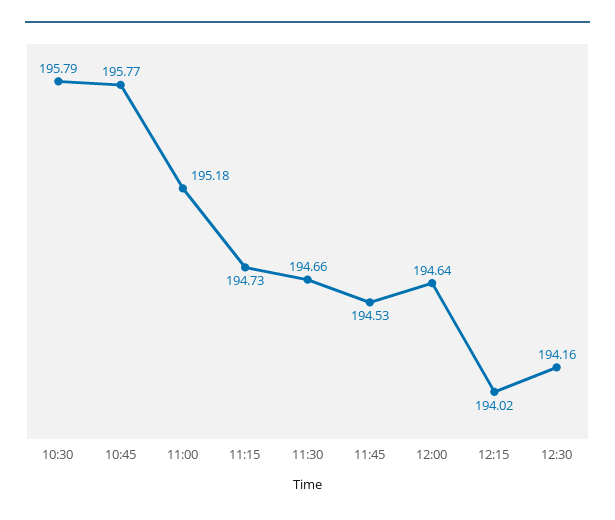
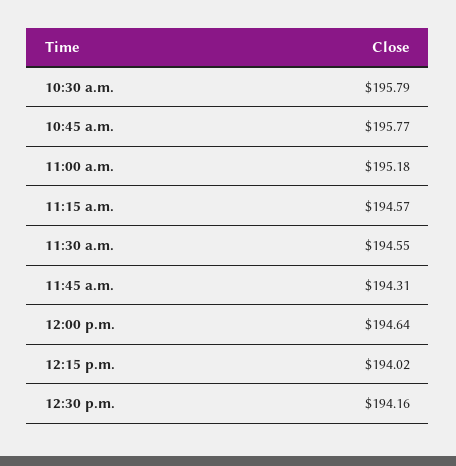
11:15: 194.73 -> 194.57
11:30: 194.66 -> 194.55
11:45: 194.53 -> 194.31

